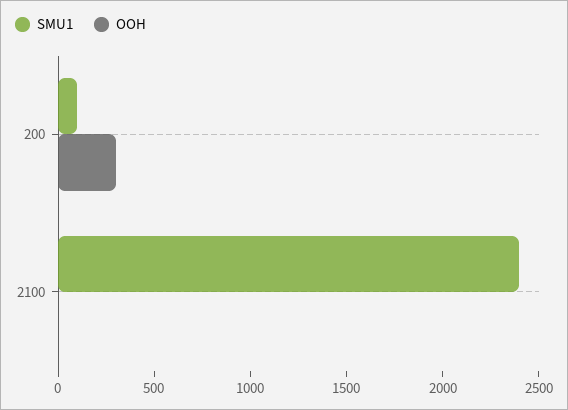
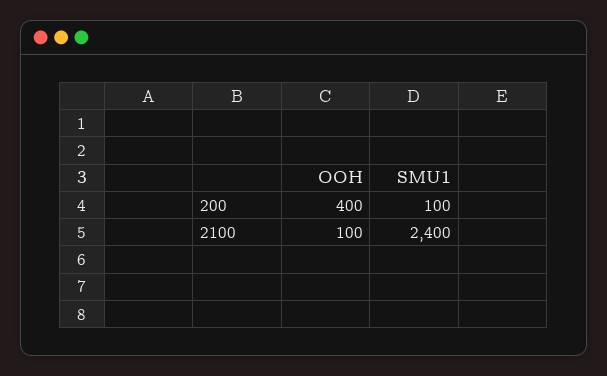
OOH, 200: 300 -> 400
OOH, 2100: 0 -> 100

